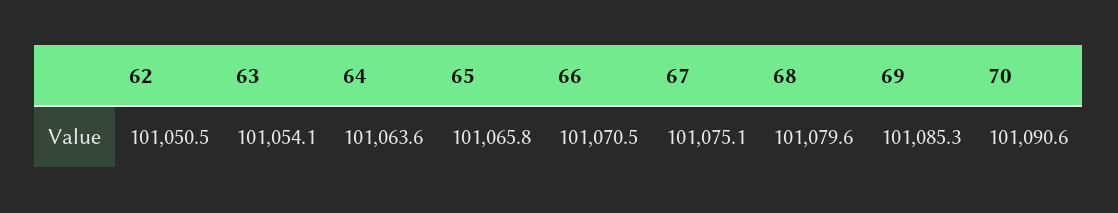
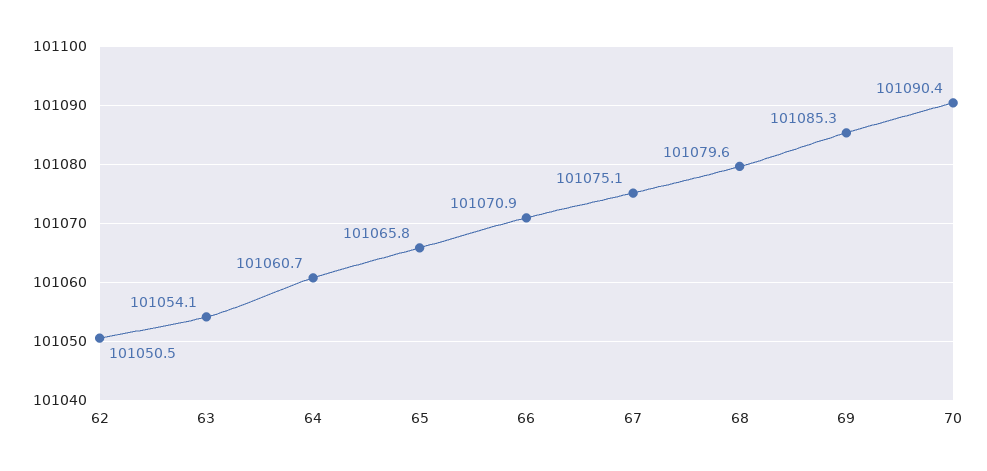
64: 101063.6 -> 101060.7
66: 101070.5 -> 101070.9
70: 101090.6 -> 101090.4

